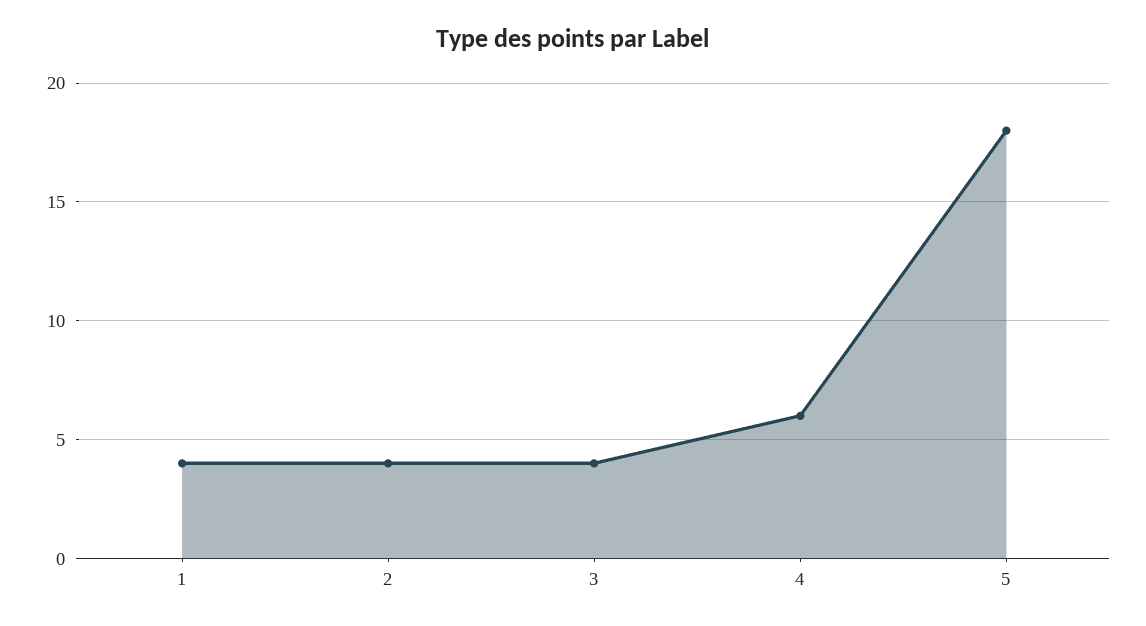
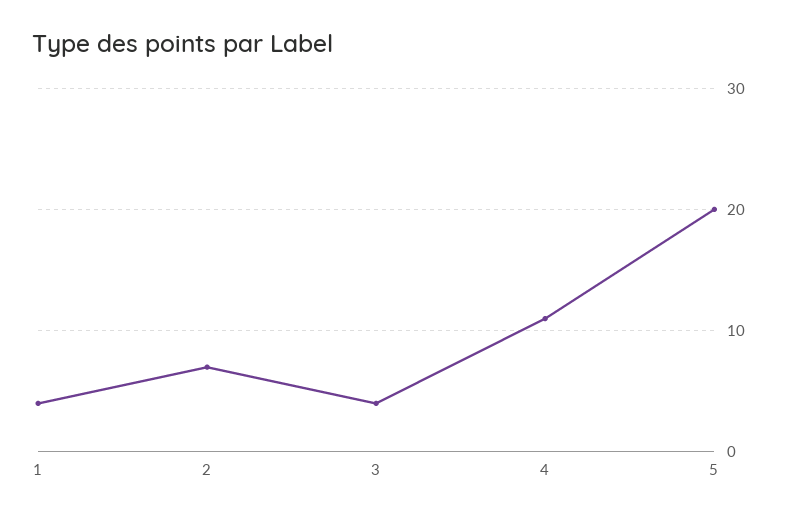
2: 4 -> 7
4: 6 -> 11
5: 18 -> 20

